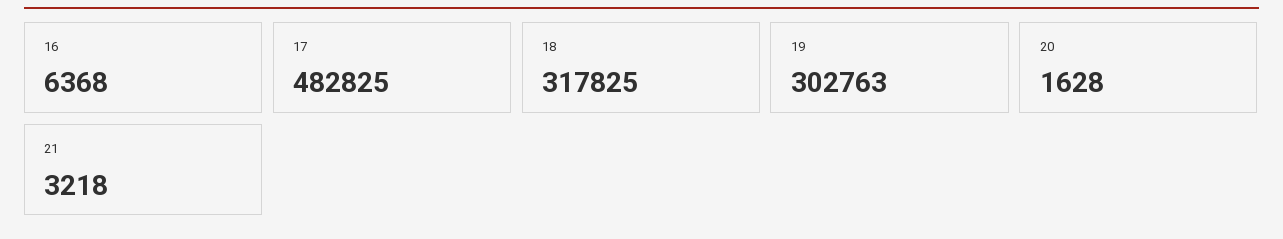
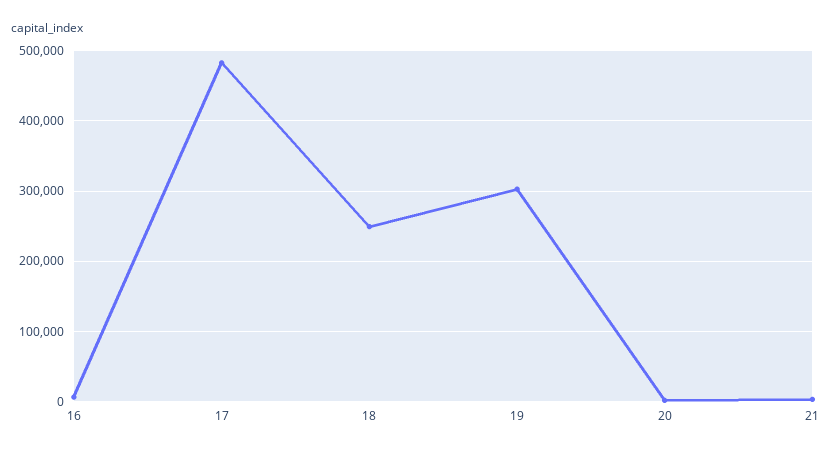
18: 317825 -> 250000

